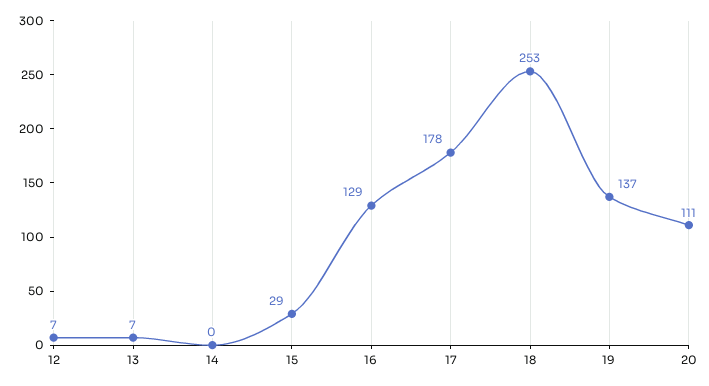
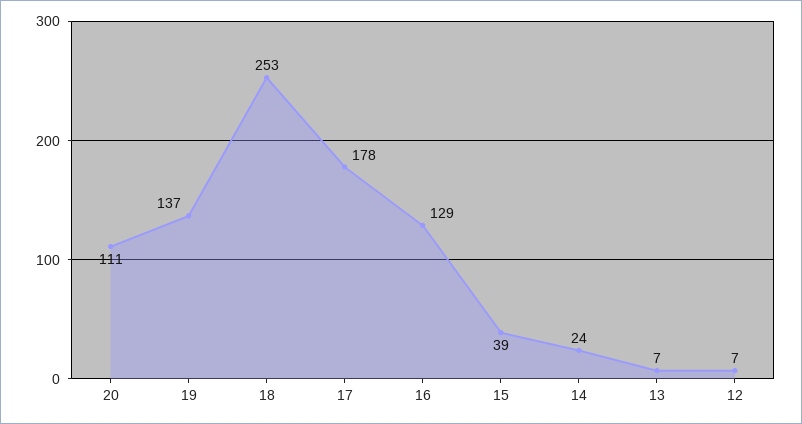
14: 0 -> 24
15: 29 -> 39

